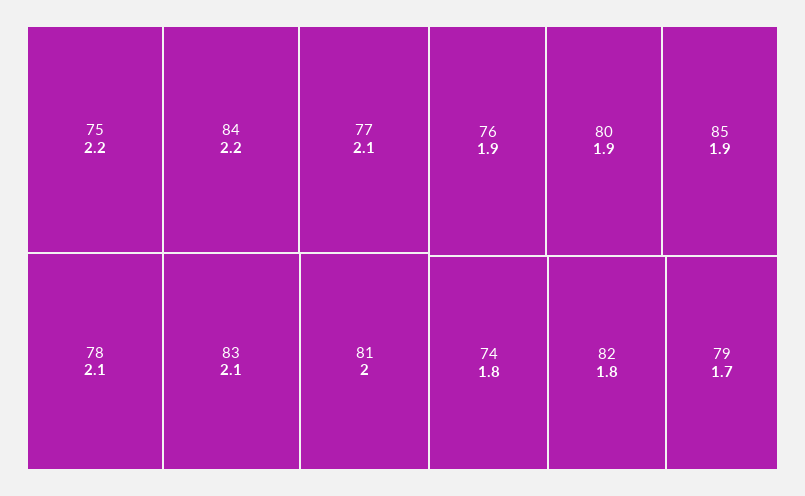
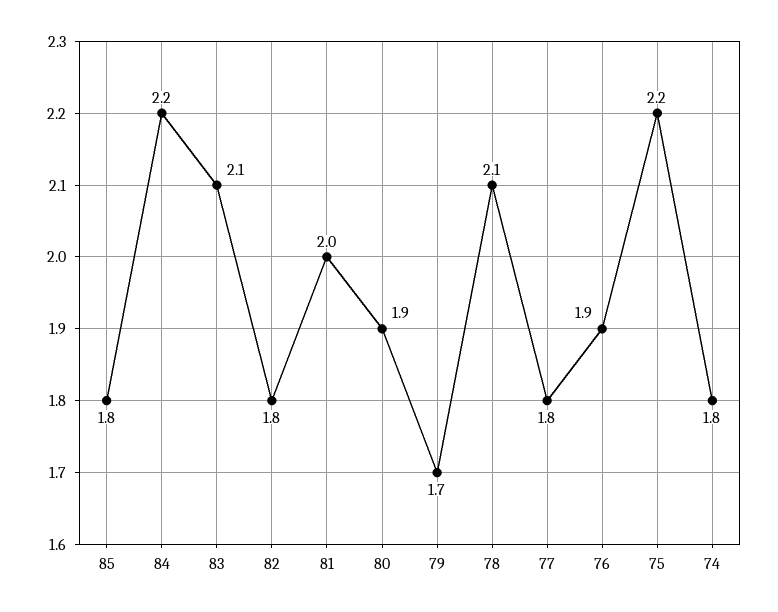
77: 2.1 -> 1.8
85: 1.9 -> 1.8

